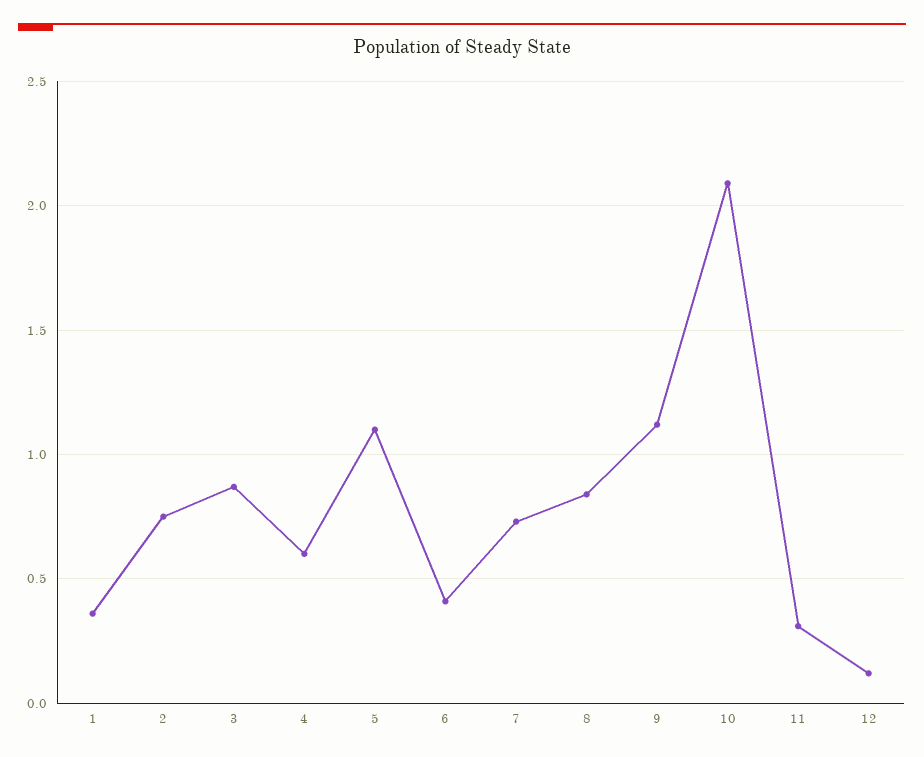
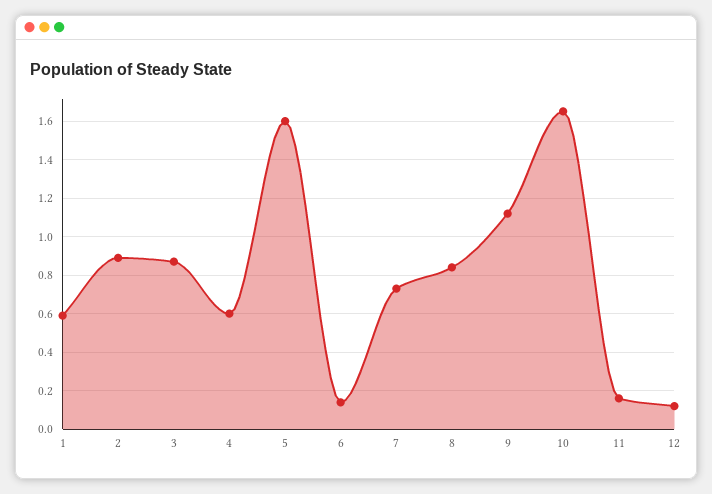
1: 0.35 -> 0.6
2: 0.75 -> 0.9
5: 1.1 -> 1.6
6: 0.4 -> 0.15
10: 2.1 -> 1.65
11: 0.3 -> 0.15

